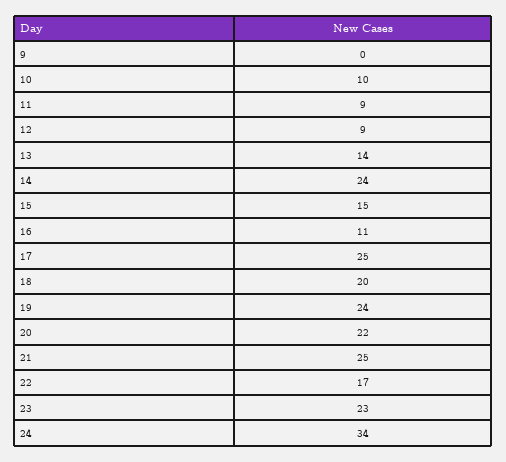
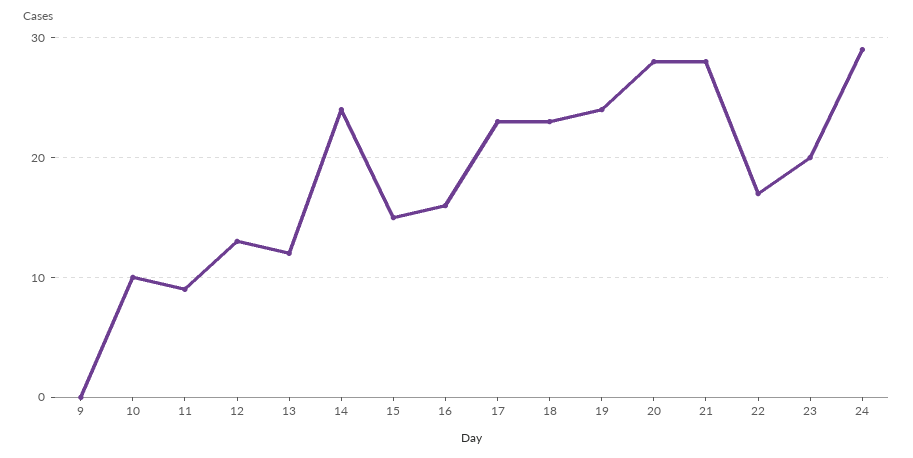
12: 9 -> 13
13: 14 -> 12
16: 11 -> 16
17: 25 -> 23
18: 20 -> 23
20: 22 -> 28
21: 25 -> 28
23: 23 -> 20
24: 34 -> 29

